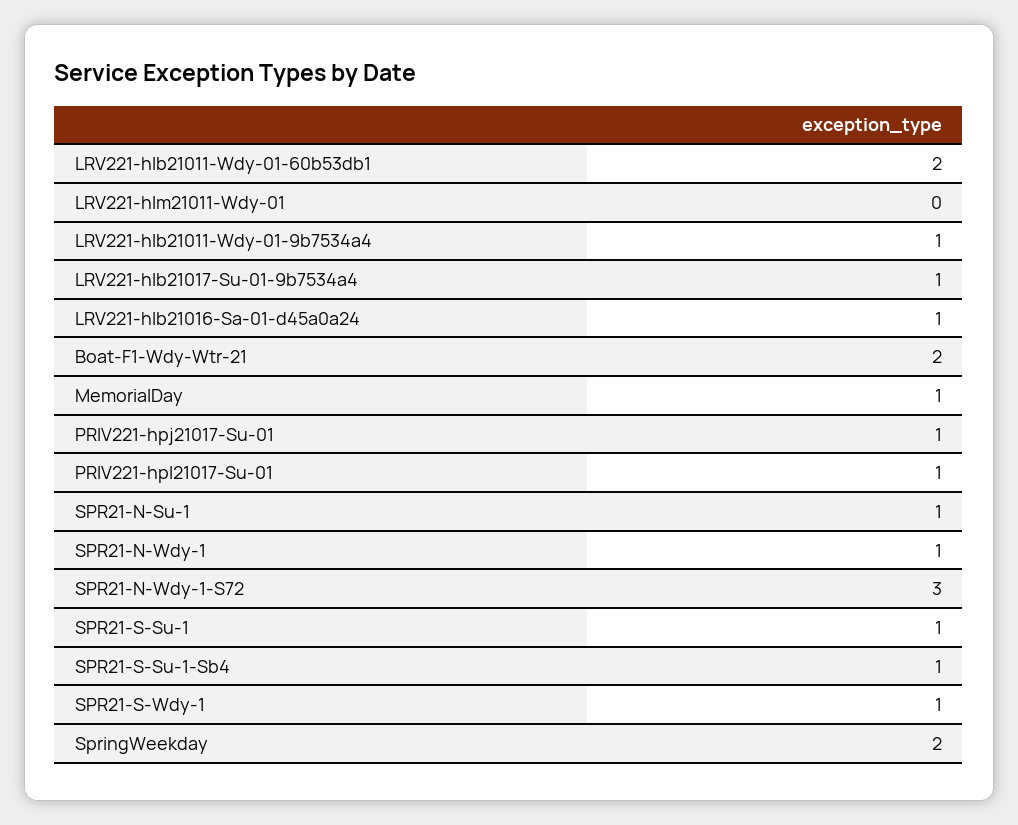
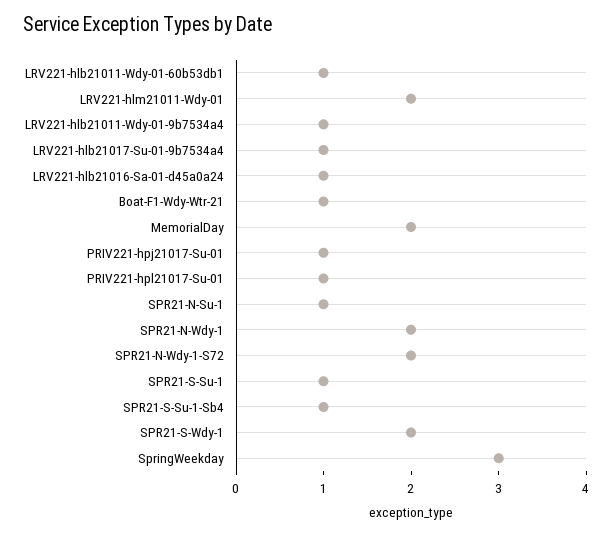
LRV221-hlb21011-Wdy-01-60b53db1: 2 -> 1
LRV221-hlm21011-Wdy-01: 0 -> 2
Boat-F1-Wdy-Wtr-21: 2 -> 1
MemorialDay: 1 -> 2
SPR21-N-Wdy-1: 1 -> 2
SPR21-N-Wdy-1-S72: 3 -> 2
SPR21-S-Wdy-1: 1 -> 2
SpringWeekday: 2 -> 3

